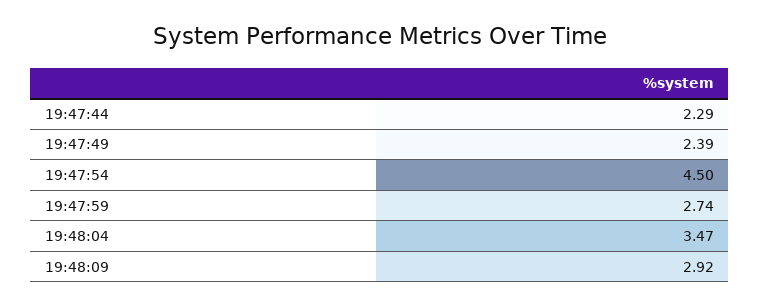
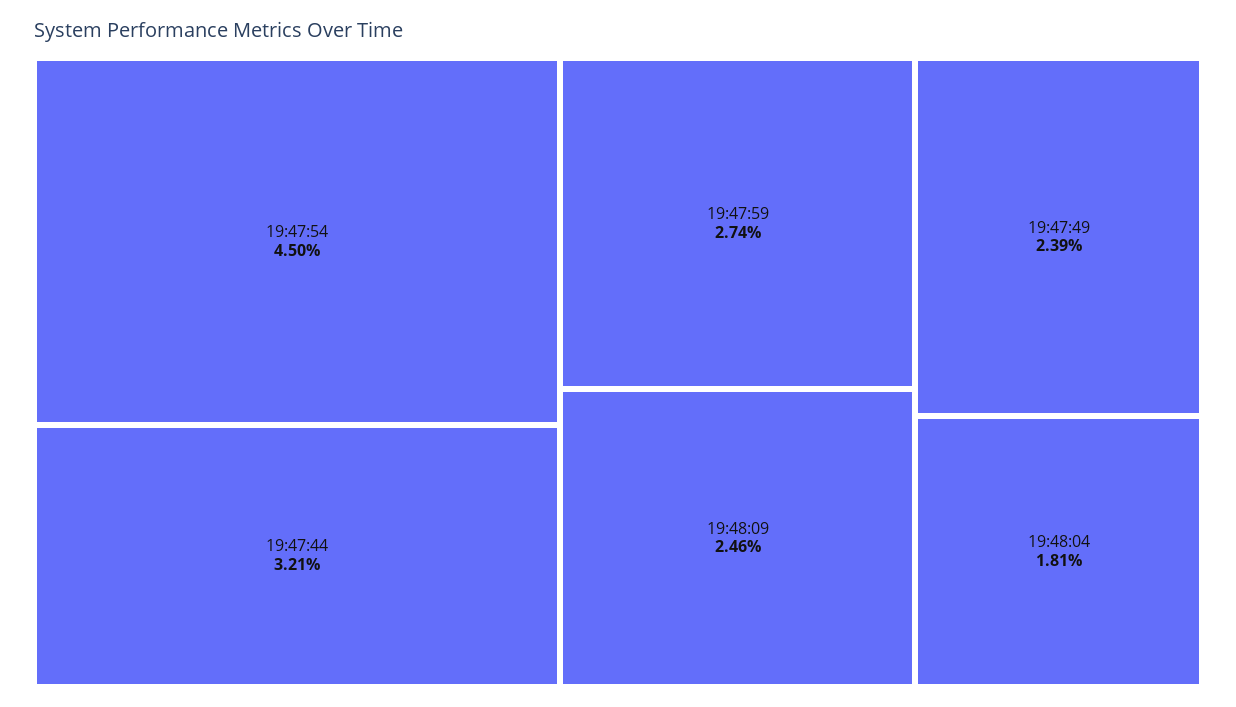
19:47:44: 2.29 -> 3.21
19:48:04: 3.47 -> 1.81
19:48:09: 2.92 -> 2.46

